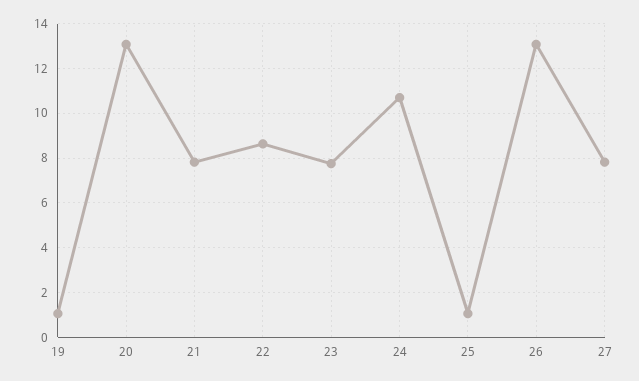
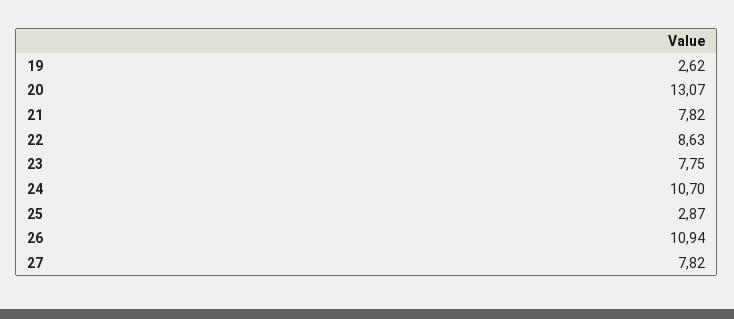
19: 1 -> 2.62
25: 1 -> 2.87
26: 13 -> 10.94

